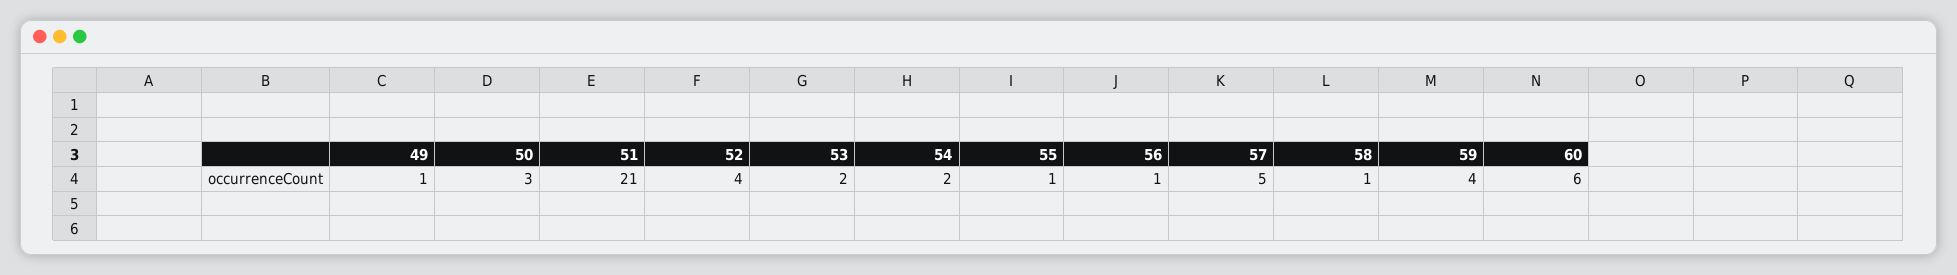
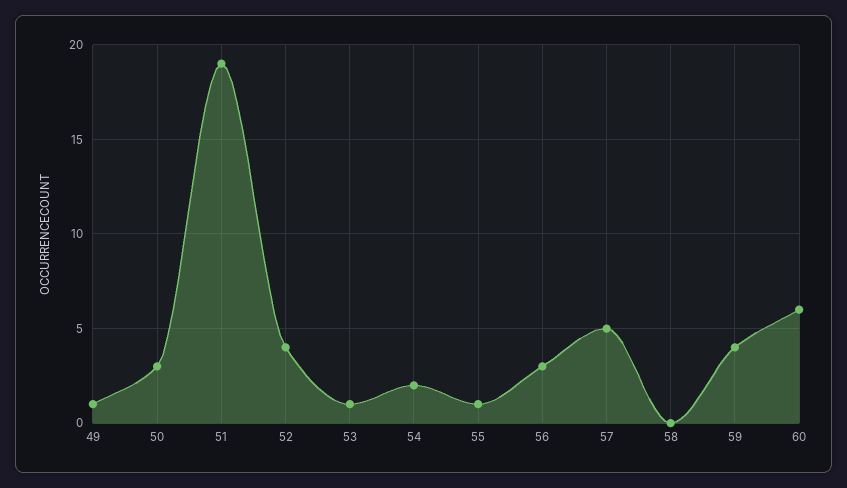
51: 21 -> 19
53: 2 -> 1
56: 1 -> 3
58: 1 -> 0

